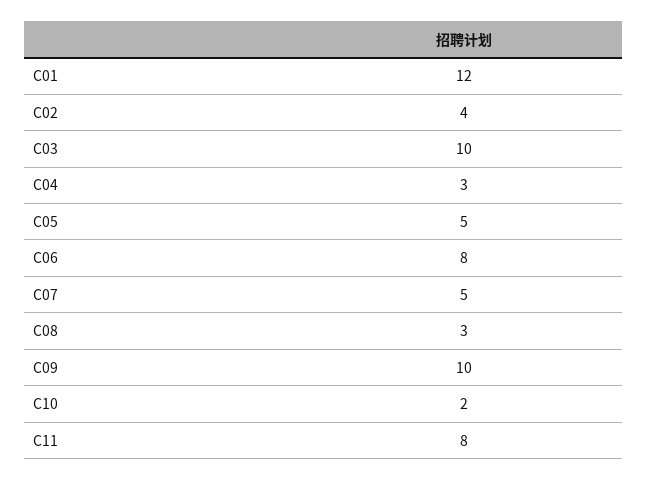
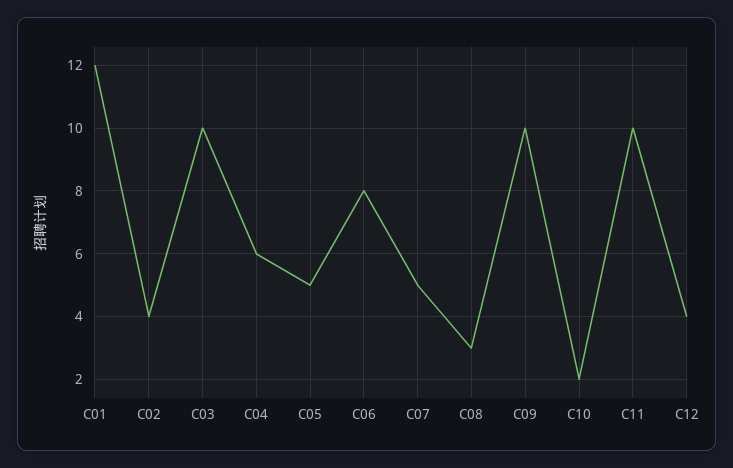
C04: 3 -> 6
C11: 8 -> 10
C12: none -> 4

